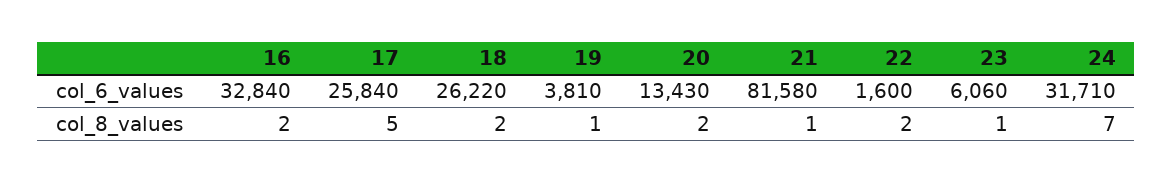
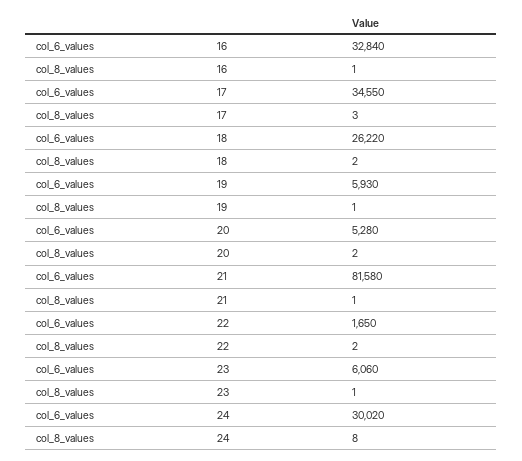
17, col_6_values: 25840 -> 34550
19, col_6_values: 3810 -> 5930
20, col_6_values: 13430 -> 5280
22, col_6_values: 1600 -> 1650
24, col_6_values: 31710 -> 30020
16, col_8_values: 2 -> 1
17, col_8_values: 5 -> 3
24, col_8_values: 7 -> 8

